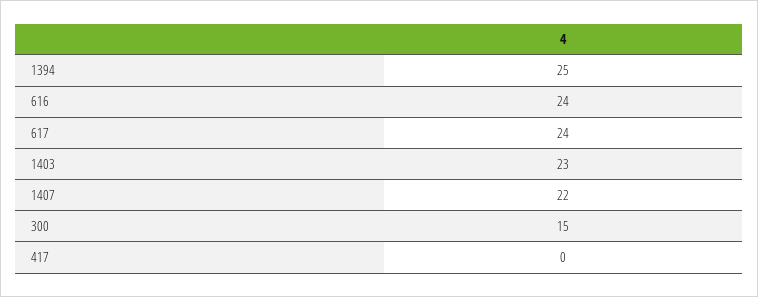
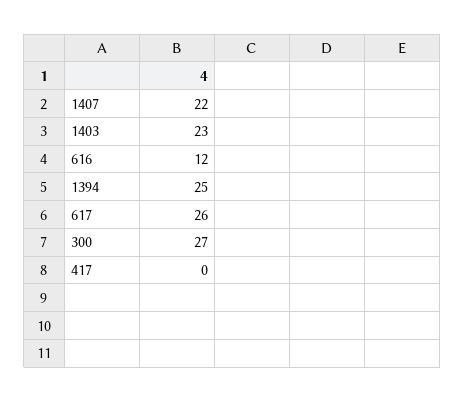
616: 24 -> 12
617: 24 -> 26
300: 15 -> 27

